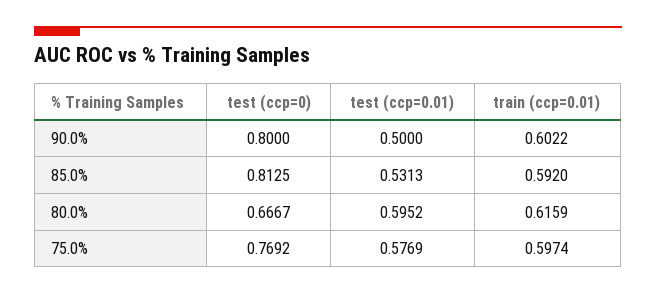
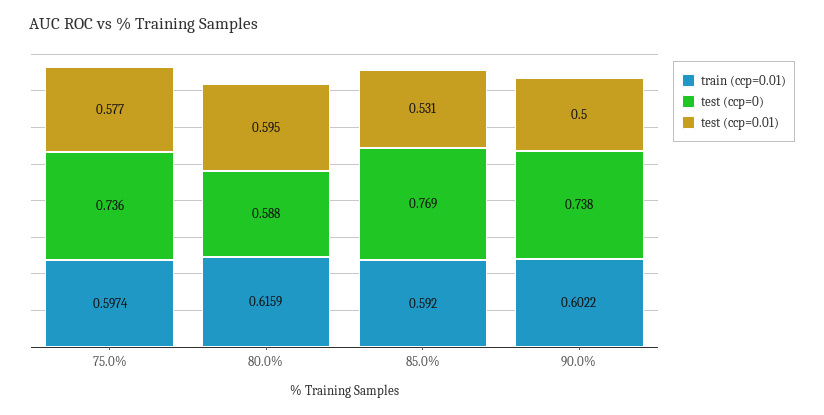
test (ccp=0), 90.0%: 0.8 -> 0.738
test (ccp=0), 85.0%: 0.8125 -> 0.769
test (ccp=0), 80.0%: 0.6667 -> 0.588
test (ccp=0), 75.0%: 0.7692 -> 0.736

